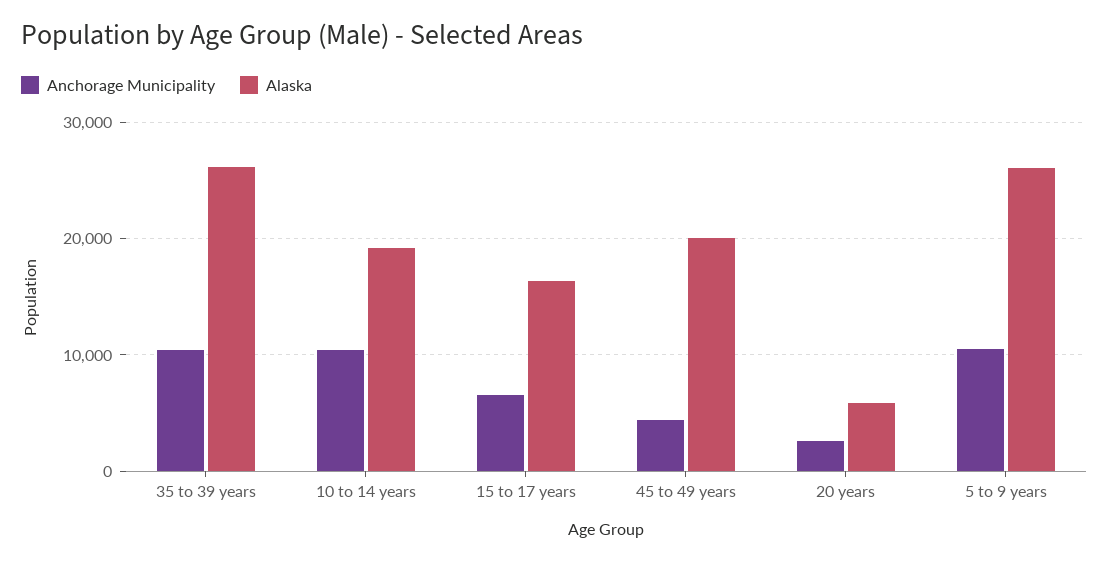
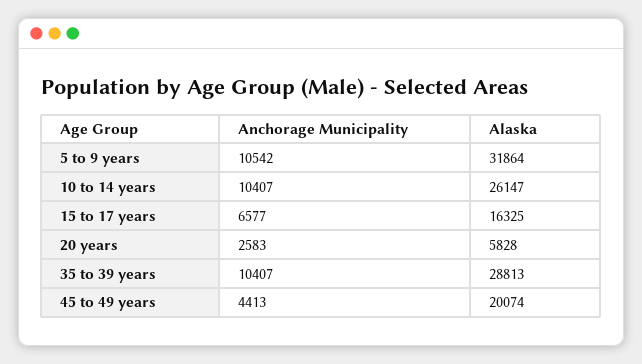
Alaska, 35 to 39 years: 26000 -> 28813
Alaska, 10 to 14 years: 19000 -> 26147
Alaska, 5 to 9 years: 26000 -> 31864

